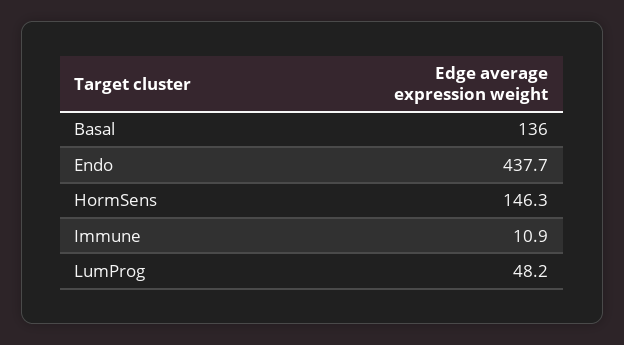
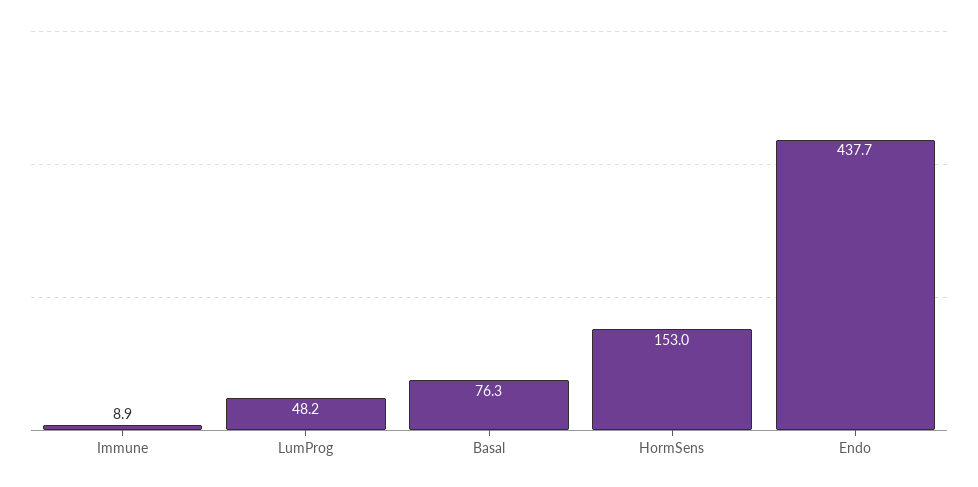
Basal: 136 -> 76.3
HormSens: 146.3 -> 153
Immune: 10.9 -> 8.9

